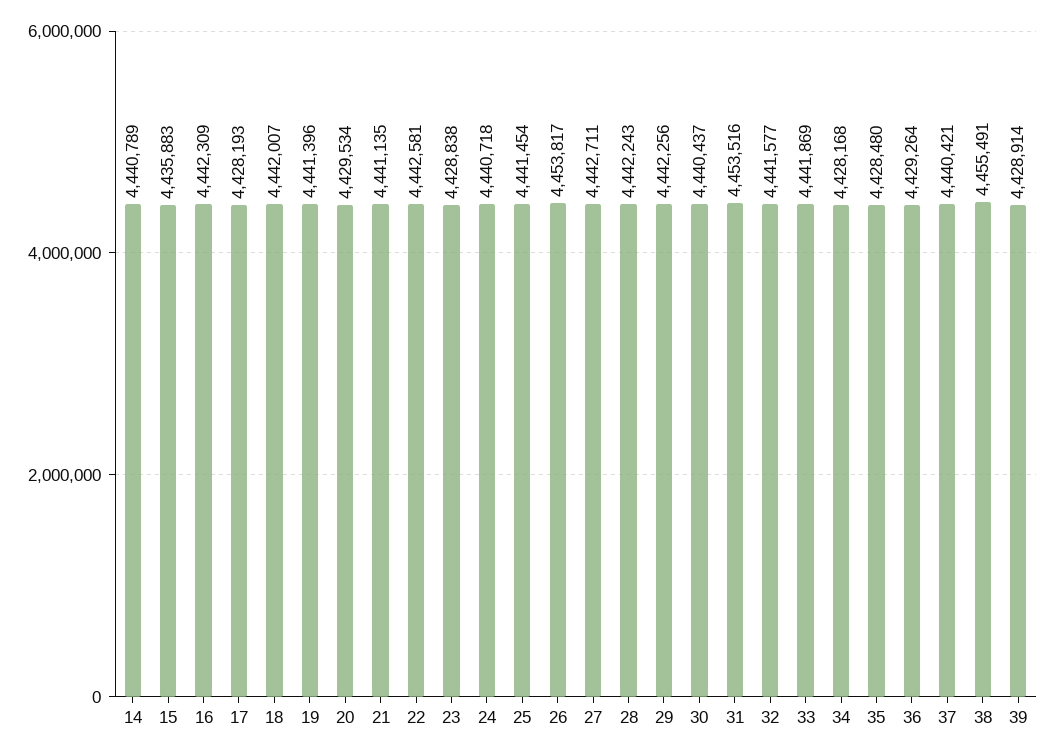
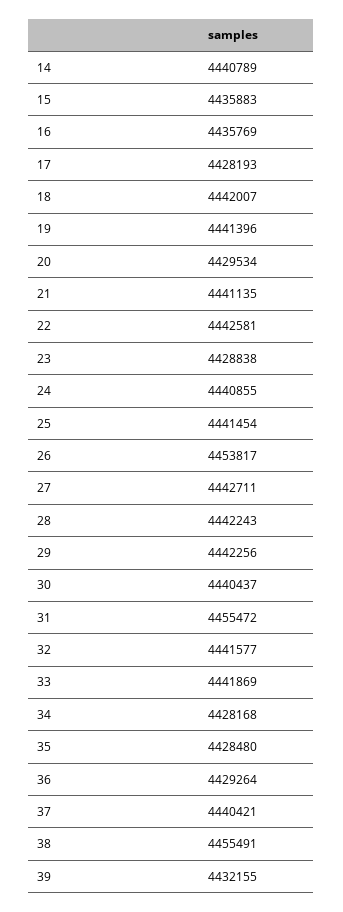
16: 4442309 -> 4435769
24: 4440718 -> 4440855
31: 4453516 -> 4455472
39: 4428914 -> 4432155

